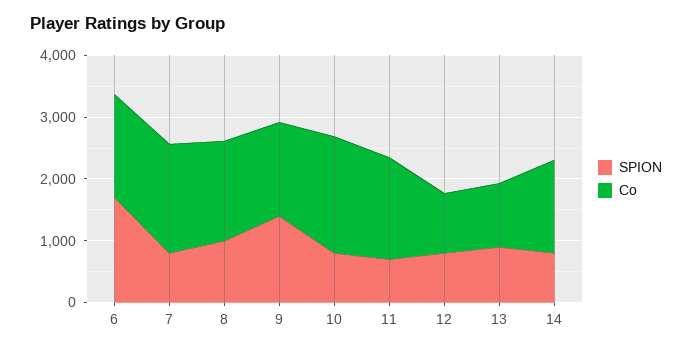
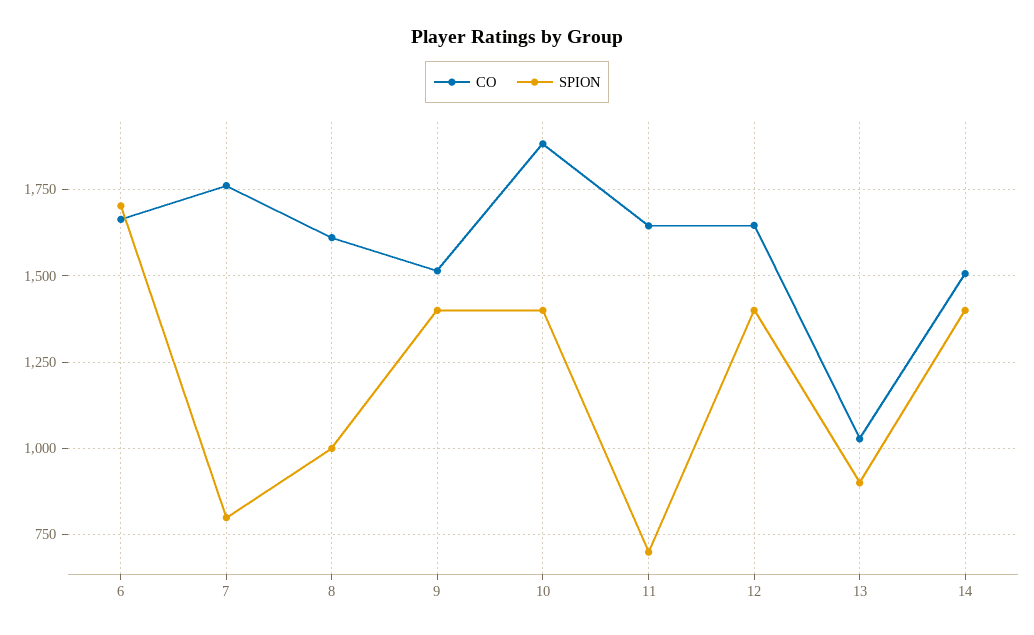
SPION, 10: 800 -> 1400
SPION, 12: 800 -> 1400
Co, 12: 1000 -> 1650
SPION, 14: 800 -> 1400

